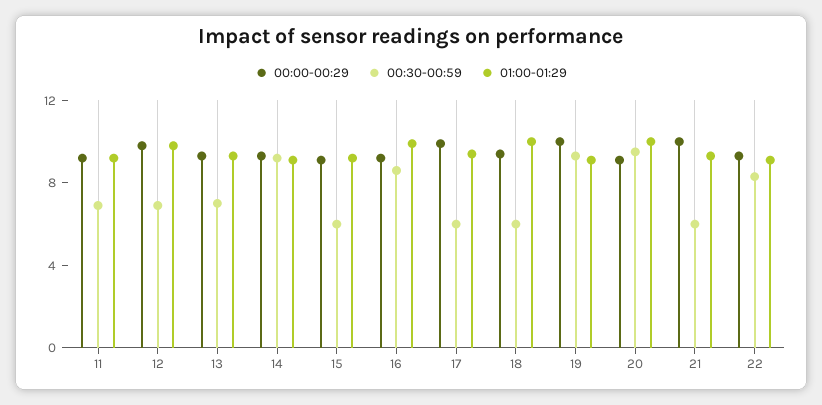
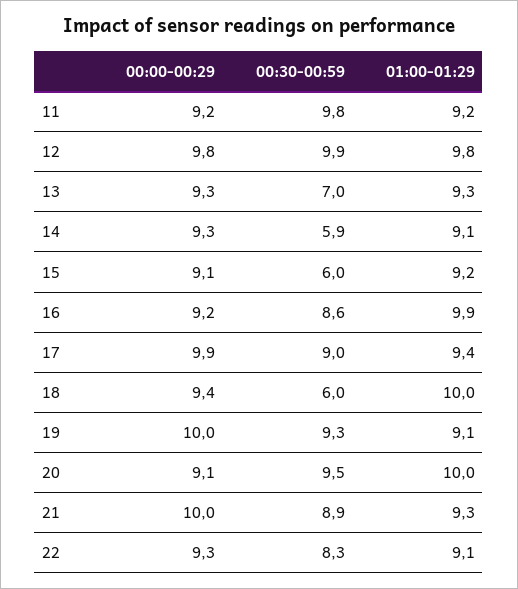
00:30-00:59, 11: 7 -> 9.8
00:30-00:59, 12: 7 -> 9.9
00:30-00:59, 14: 9 -> 5.9
00:30-00:59, 17: 6 -> 9
00:30-00:59, 21: 6 -> 8.9

